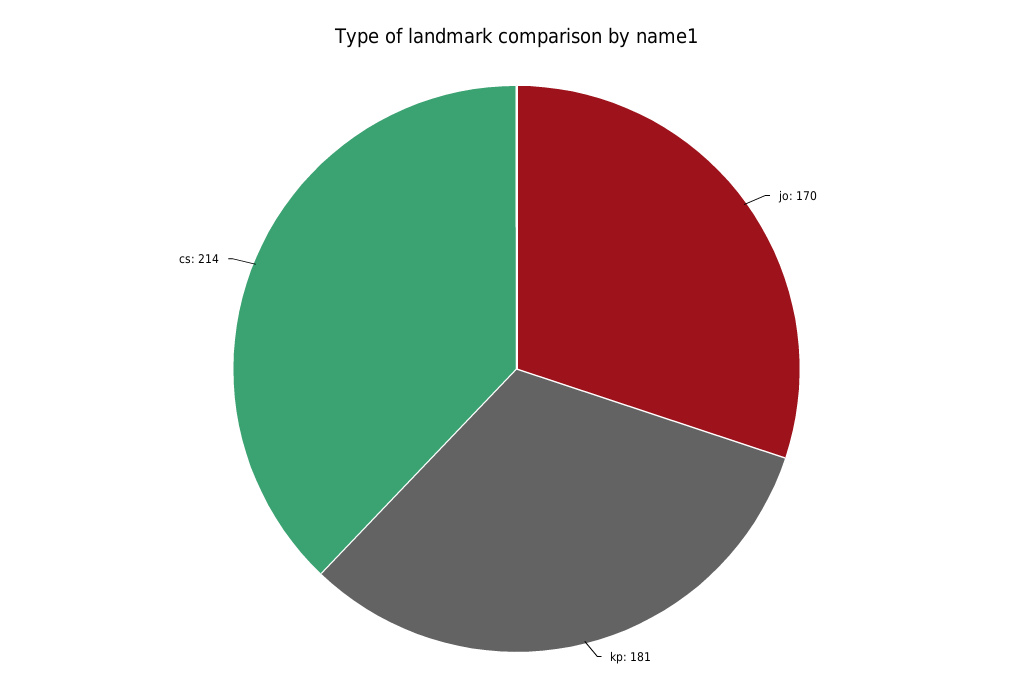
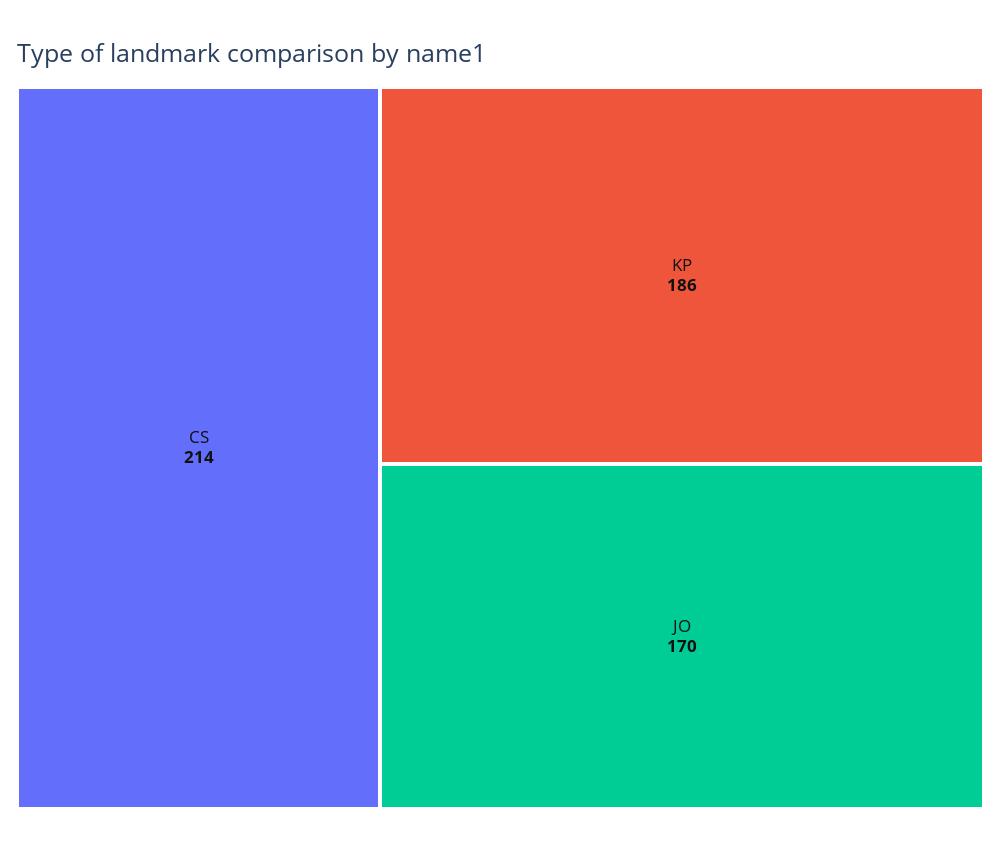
kp: 181 -> 186

